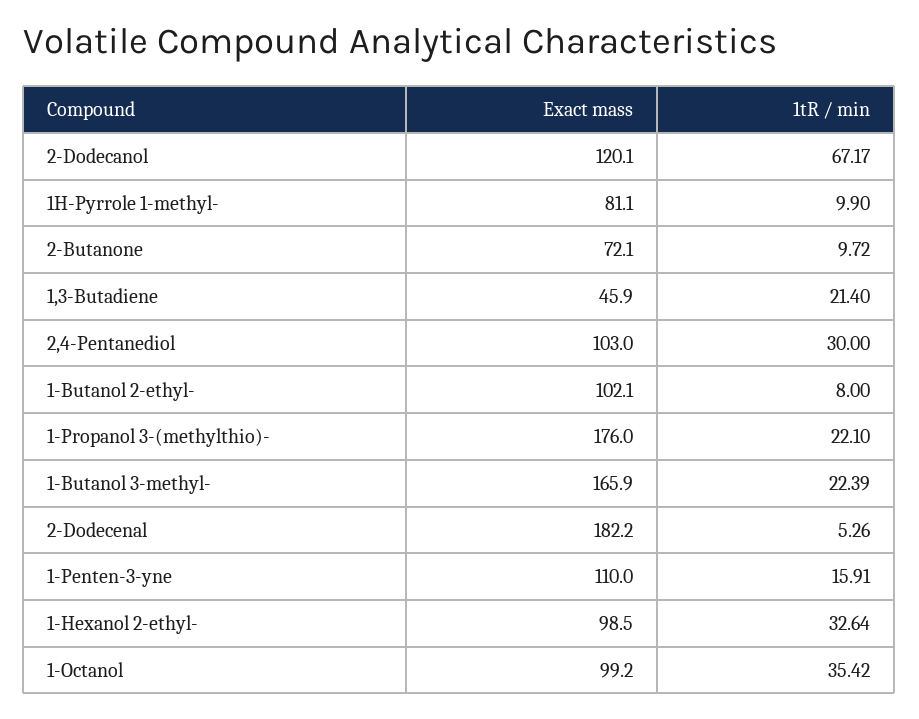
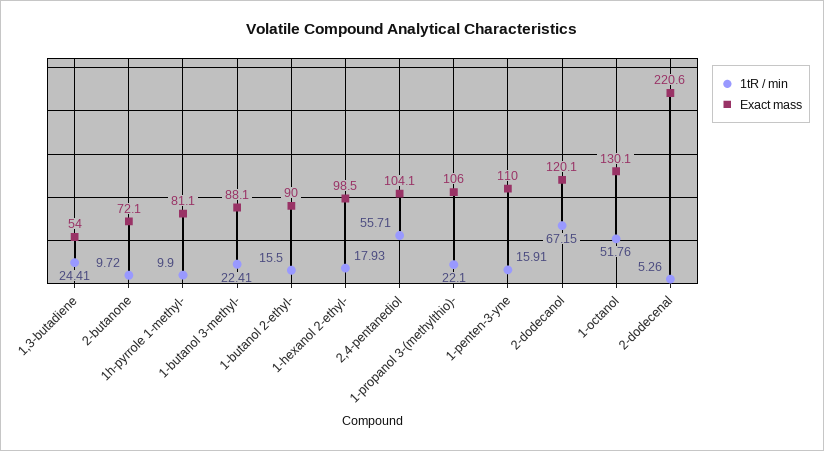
1tR / min, 2-Dodecanol: 67.17 -> 67.15
Exact mass, 1,3-Butadiene: 45.9 -> 54
1tR / min, 1,3-Butadiene: 21.4 -> 24.41
Exact mass, 2,4-Pentanediol: 103 -> 104.1
1tR / min, 2,4-Pentanediol: 30 -> 55.71
Exact mass, 1-Butanol 2-ethyl-: 102.1 -> 90
1tR / min, 1-Butanol 2-ethyl-: 8 -> 15.5
Exact mass, 1-Propanol 3-(methylthio)-: 176 -> 106
Exact mass, 1-Butanol 3-methyl-: 165.9 -> 88.1
1tR / min, 1-Butanol 3-methyl-: 22.39 -> 22.41
Exact mass, 2-Dodecenal: 182.2 -> 220.6
1tR / min, 1-Hexanol 2-ethyl-: 32.64 -> 17.93
Exact mass, 1-Octanol: 99.2 -> 130.1
1tR / min, 1-Octanol: 35.42 -> 51.76

